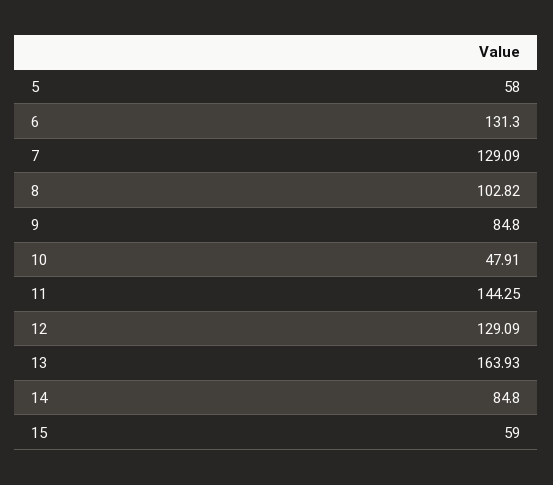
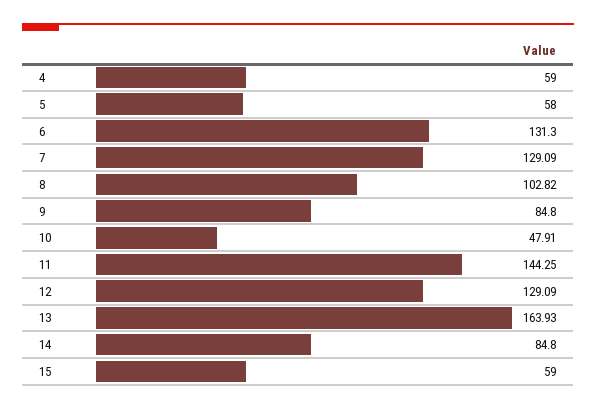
4: none -> 59

